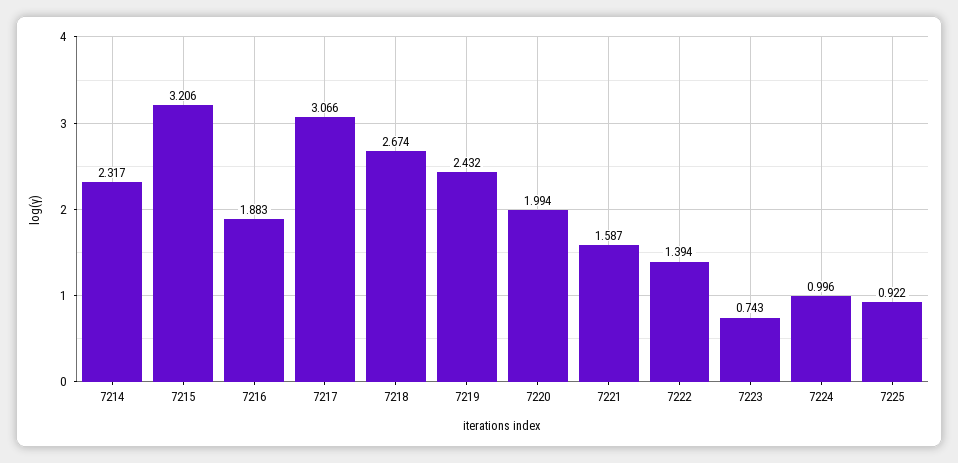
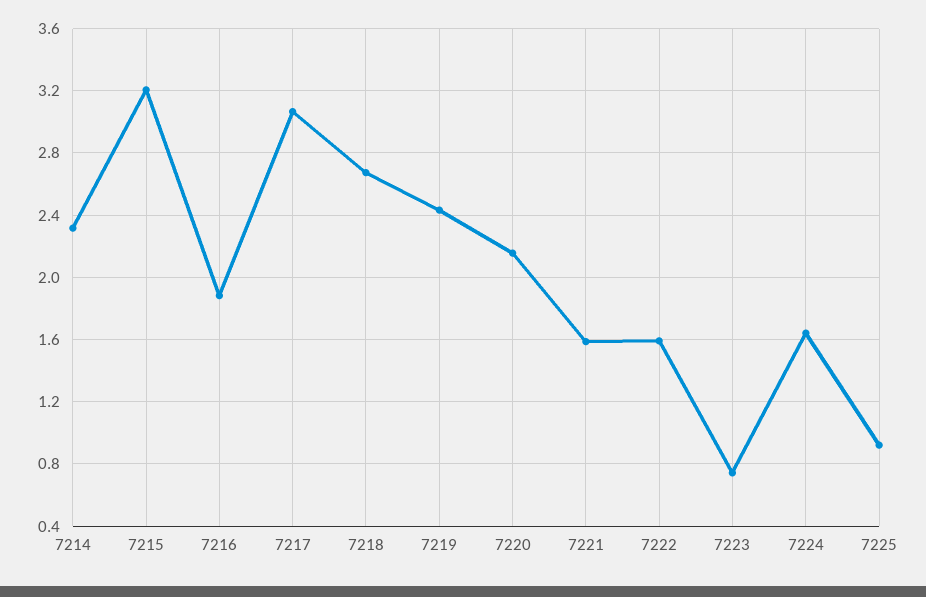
7220: 1.994 -> 2.15
7222: 1.394 -> 1.6
7224: 0.996 -> 1.65

